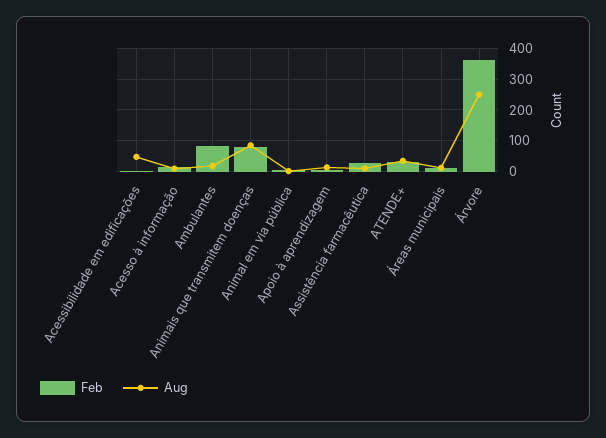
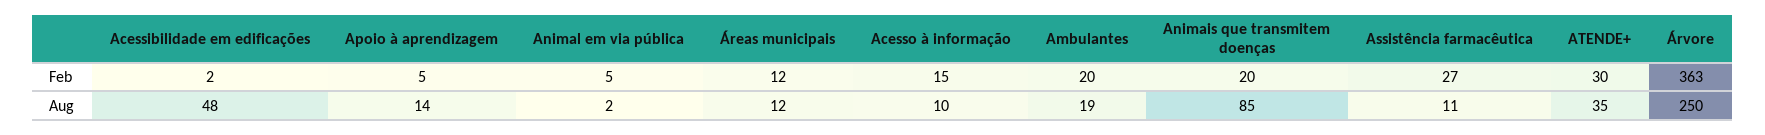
Feb, Ambulantes: 80 -> 20
Feb, Animais que transmitem doenças: 80 -> 20

